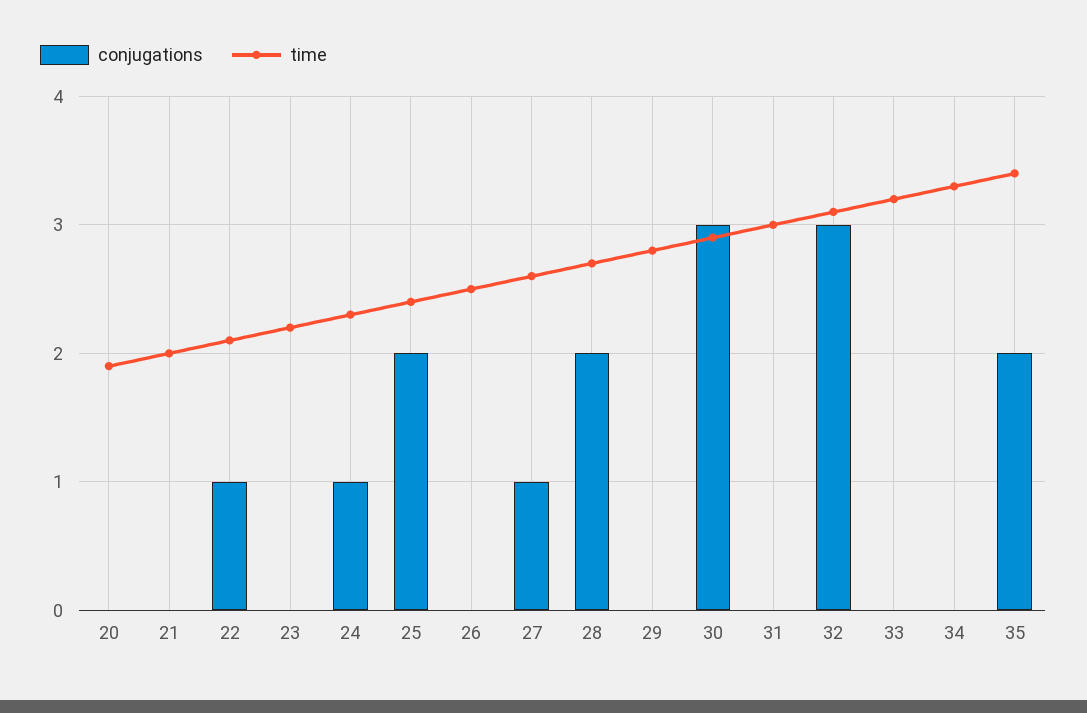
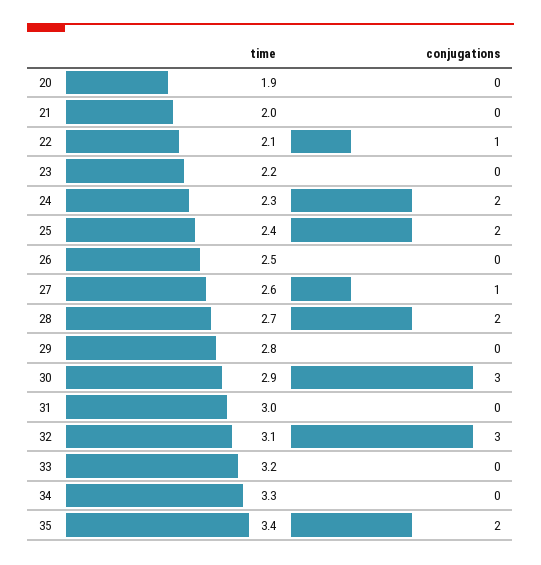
conjugations, 24: 1 -> 2

